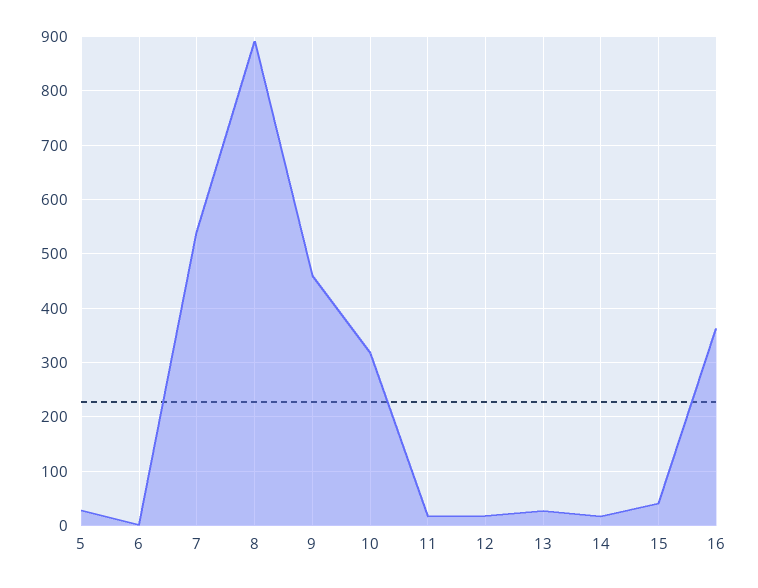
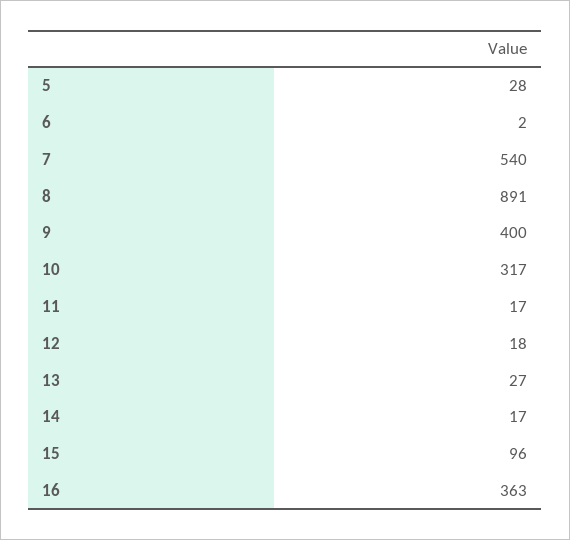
9: 460 -> 400
15: 40 -> 96

